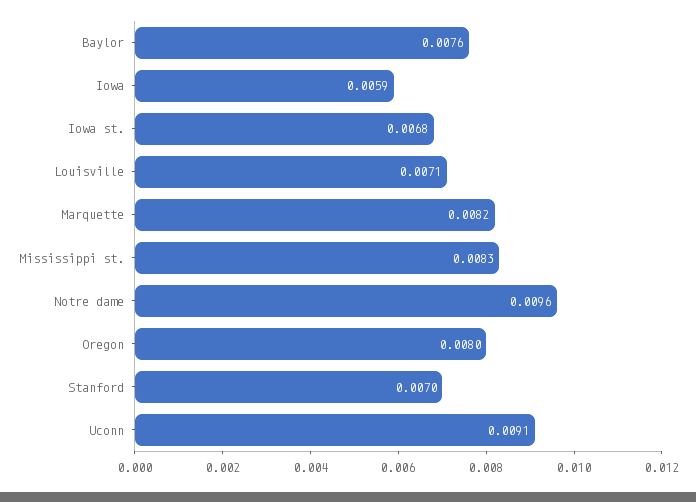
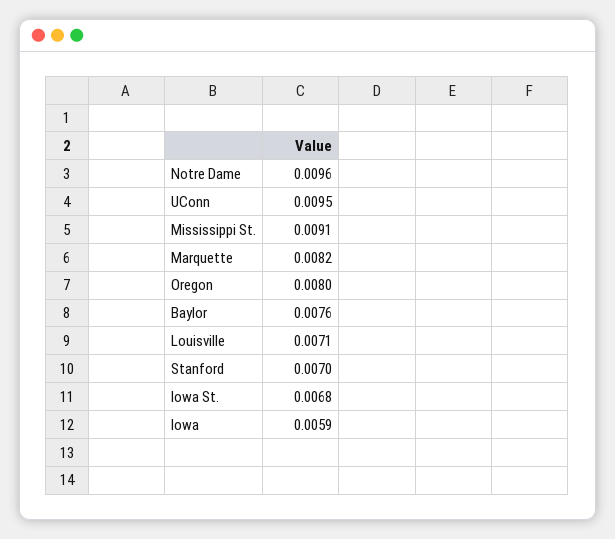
Mississippi st.: 0.0083 -> 0.0091
Uconn: 0.0091 -> 0.0095

